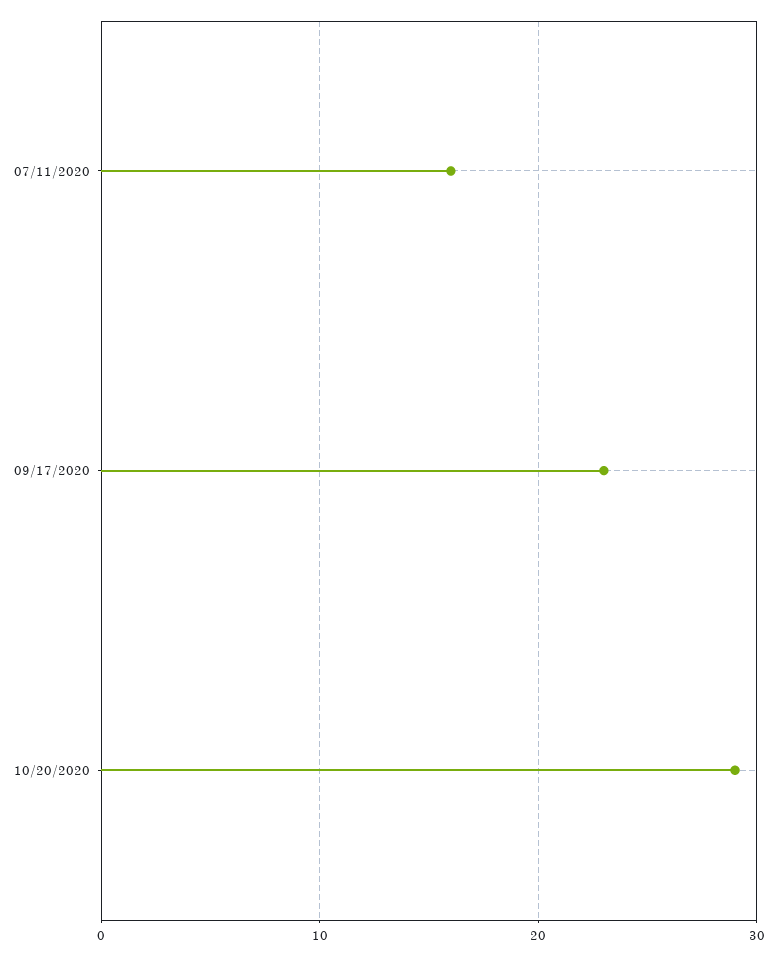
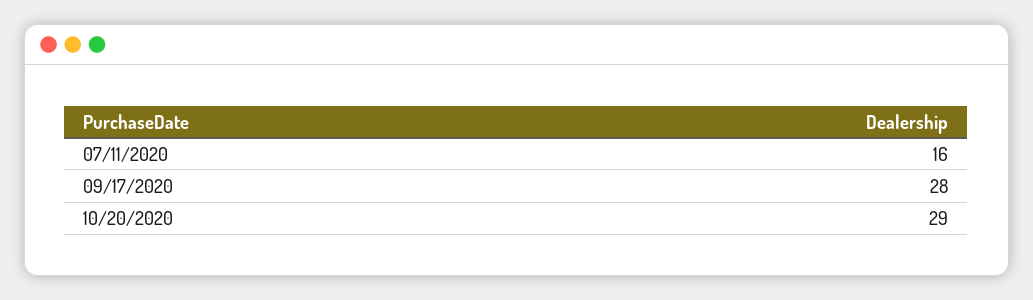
09/17/2020: 23 -> 28

